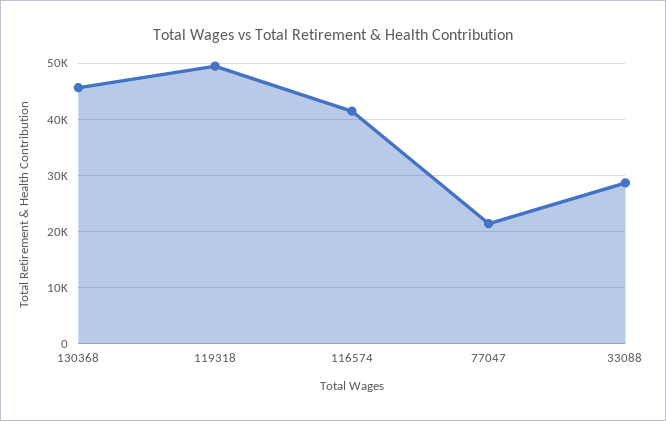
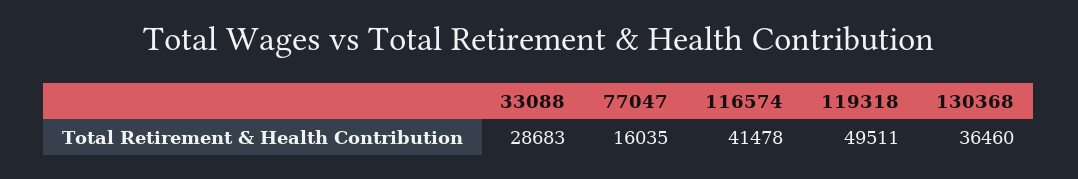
130368: 46000 -> 36460
77047: 22000 -> 16035

